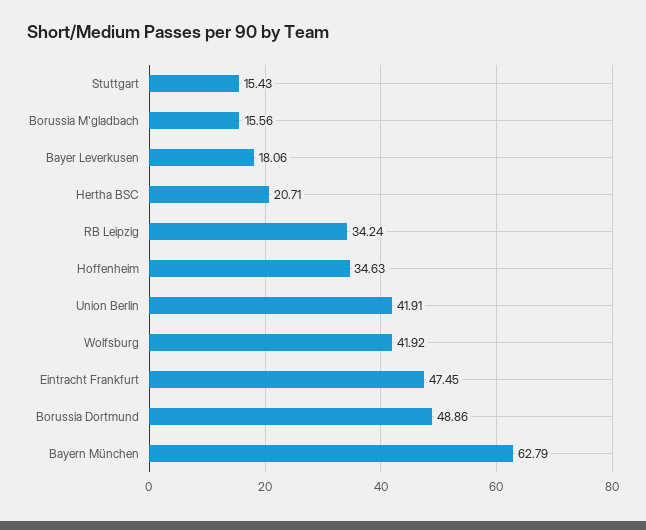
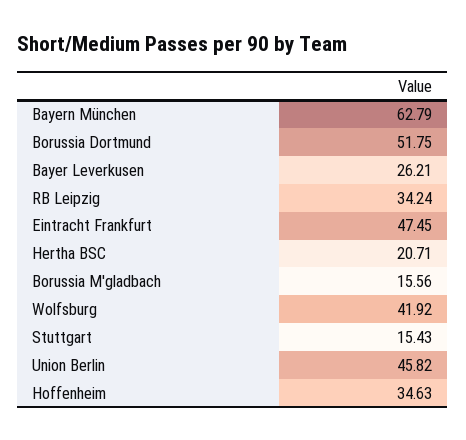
Bayer Leverkusen: 18.06 -> 26.21
Union Berlin: 41.91 -> 45.82
Borussia Dortmund: 48.86 -> 51.75

